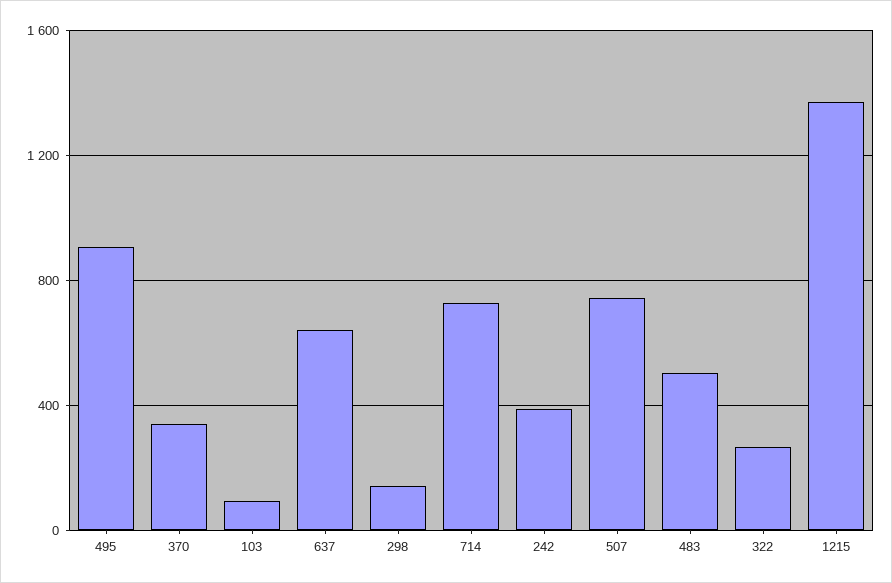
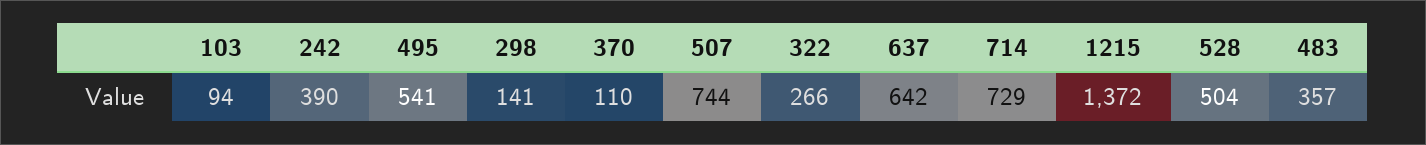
495: 900 -> 541
370: 350 -> 110
483: 500 -> 357
528: none -> 504

